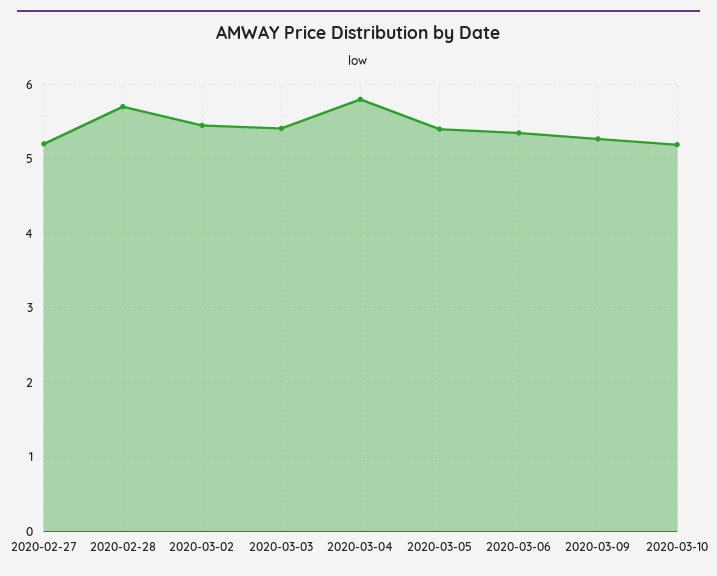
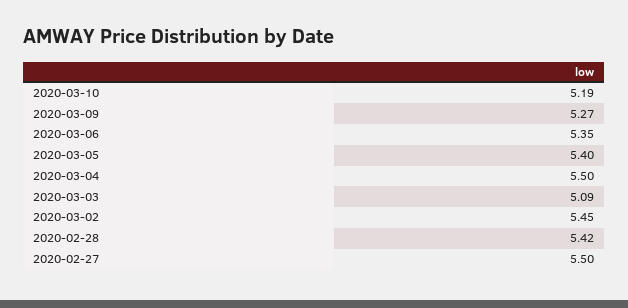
2020-02-27: 5.2 -> 5.5
2020-02-28: 5.7 -> 5.42
2020-03-03: 5.4 -> 5.09
2020-03-04: 5.8 -> 5.5

